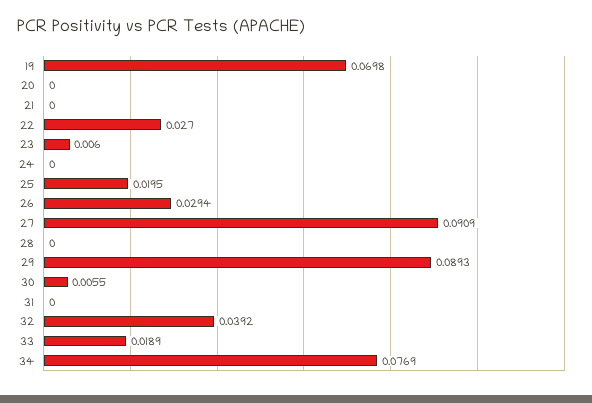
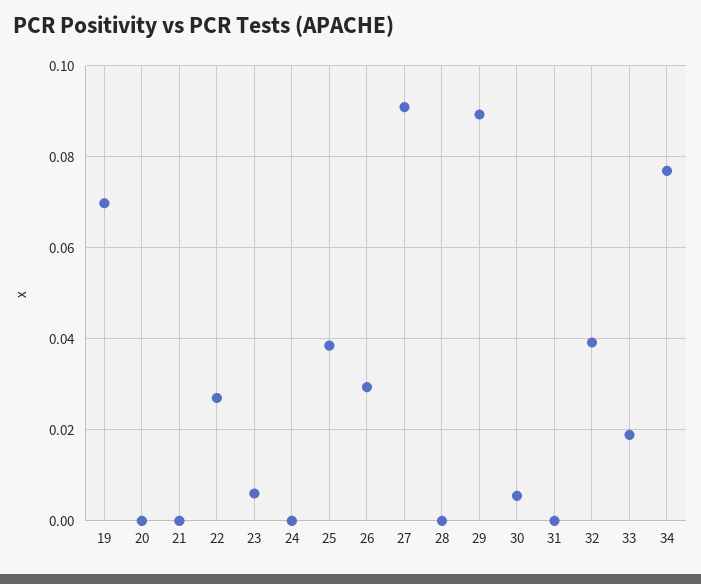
25: 0.0195 -> 0.038

